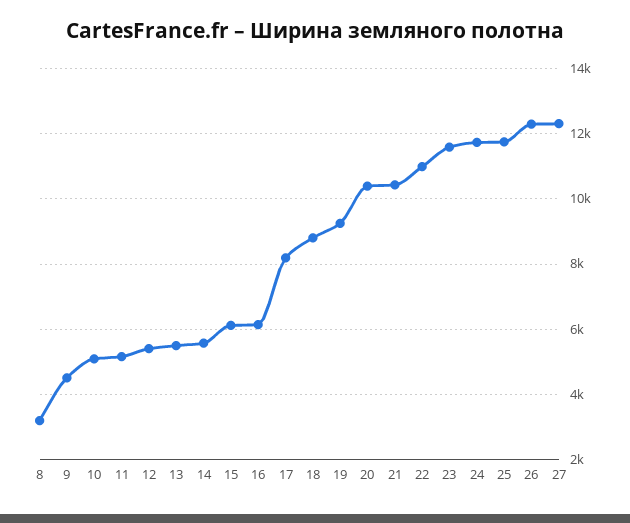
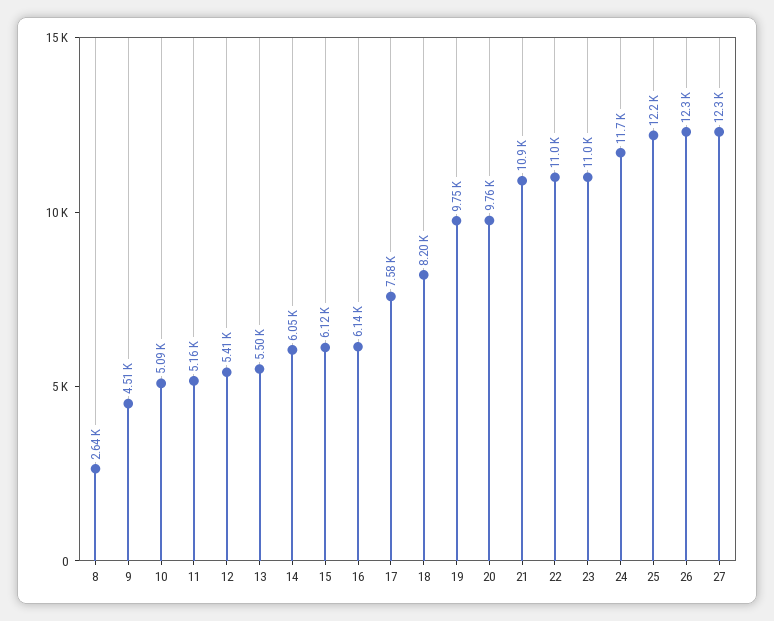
8: 3200 -> 2640
14: 5600 -> 6050
17: 8200 -> 7580
18: 8800 -> 8200
19: 9200 -> 9750
20: 10400 -> 9760
21: 10400 -> 10900
23: 11600 -> 11000
25: 11800 -> 12200

